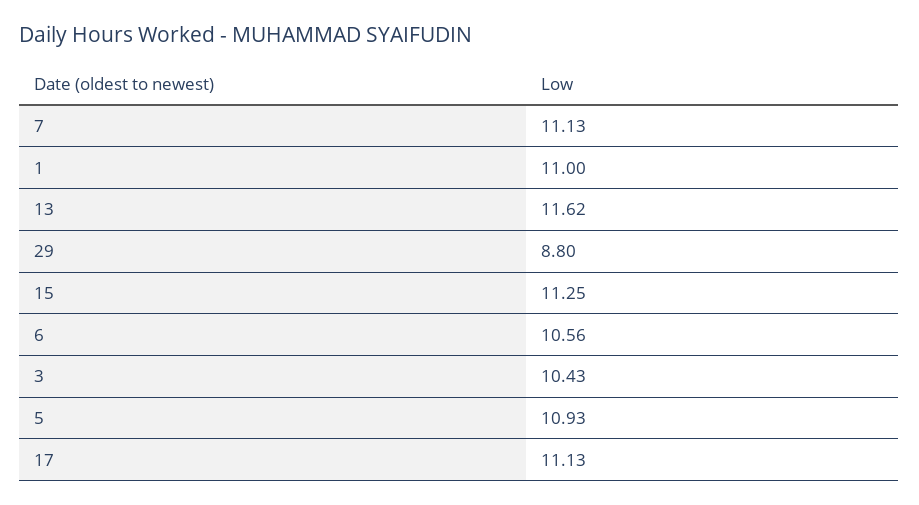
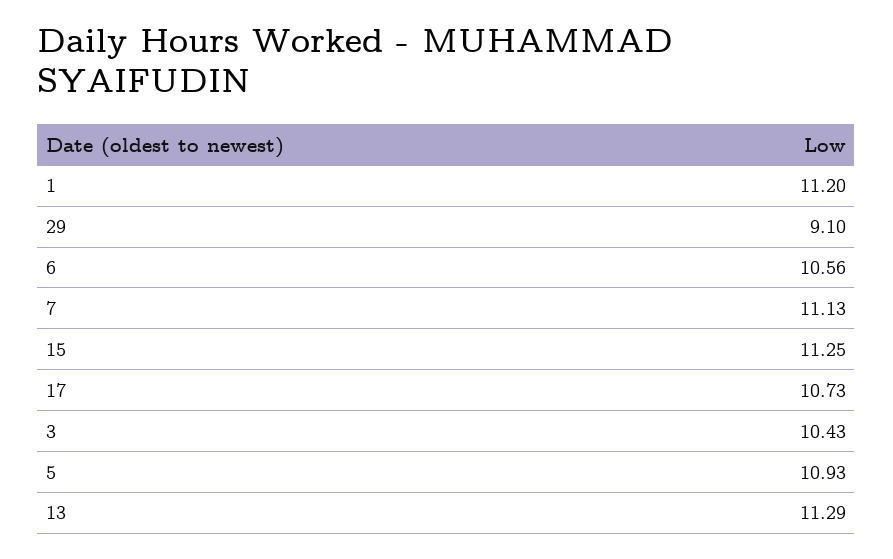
1: 11 -> 11.2
13: 11.62 -> 11.29
29: 8.8 -> 9.1
17: 11.13 -> 10.73

